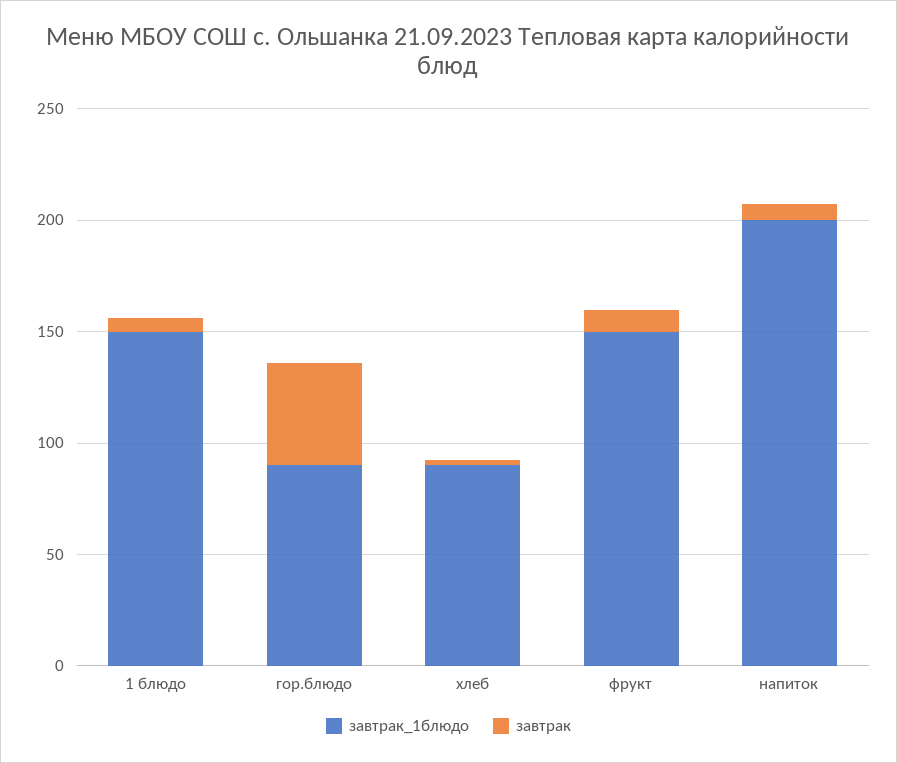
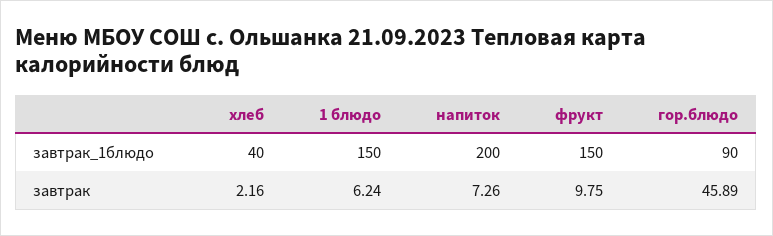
завтрак_1блюдо, хлеб: 90 -> 40

